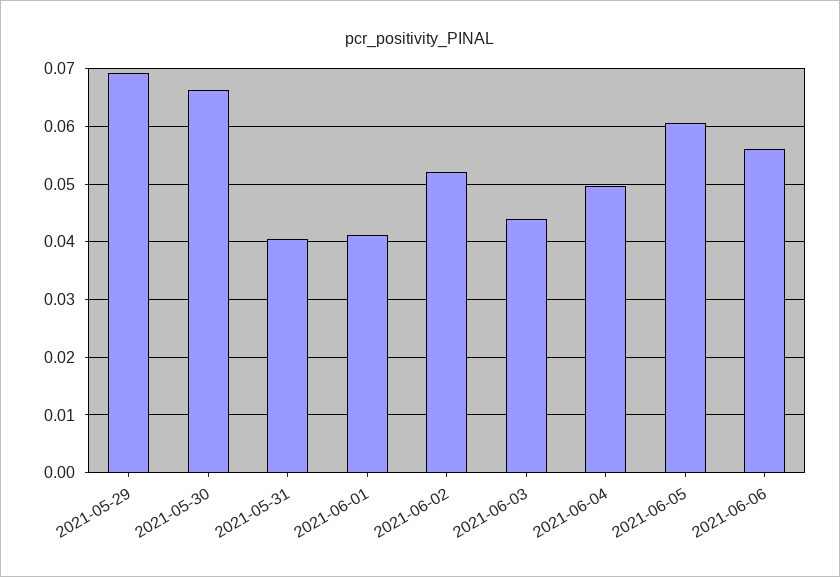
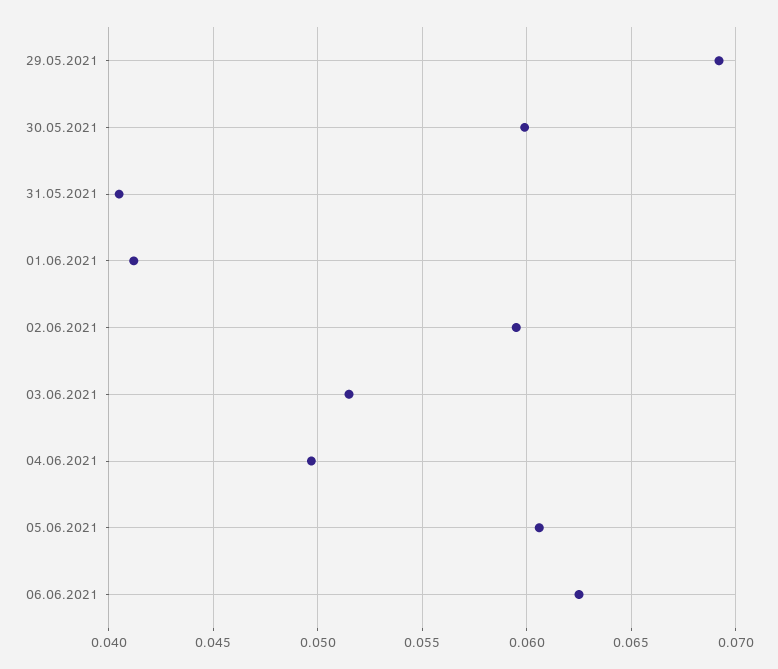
2021-05-30: 0.066 -> 0.06
2021-06-02: 0.052 -> 0.0595
2021-06-03: 0.044 -> 0.0515
2021-06-06: 0.056 -> 0.0625

